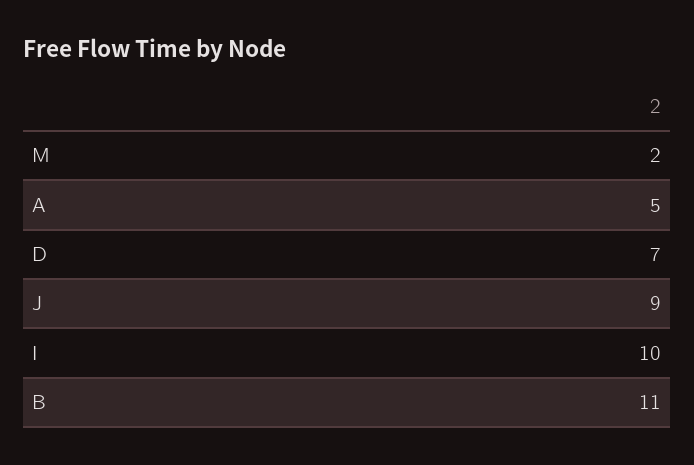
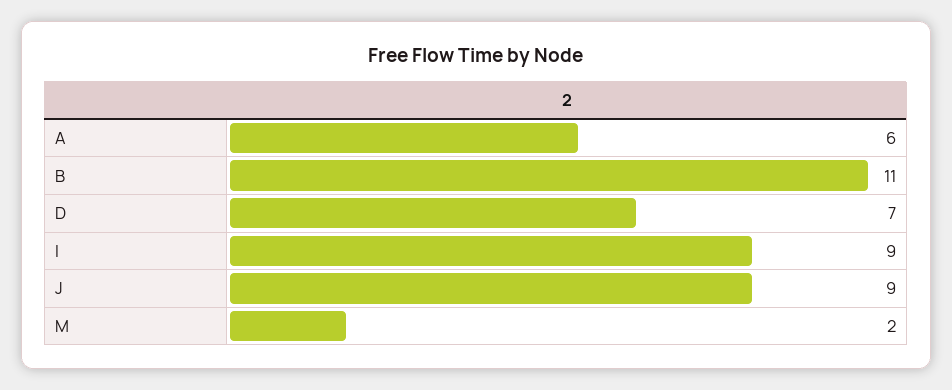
A: 5 -> 6
I: 10 -> 9

